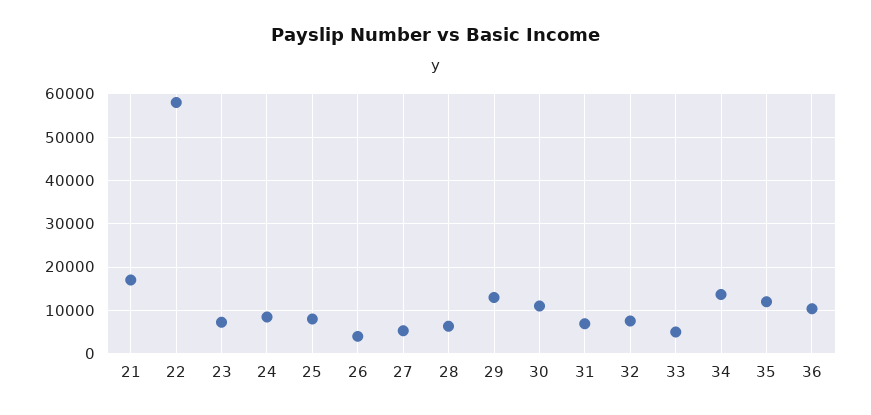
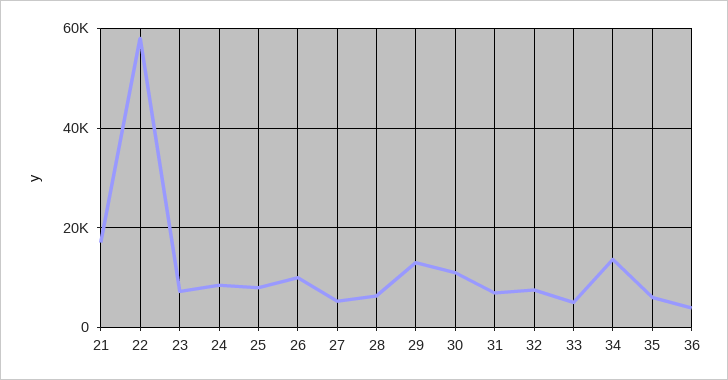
26: 4000 -> 10000
35: 12000 -> 6000
36: 10000 -> 4000

